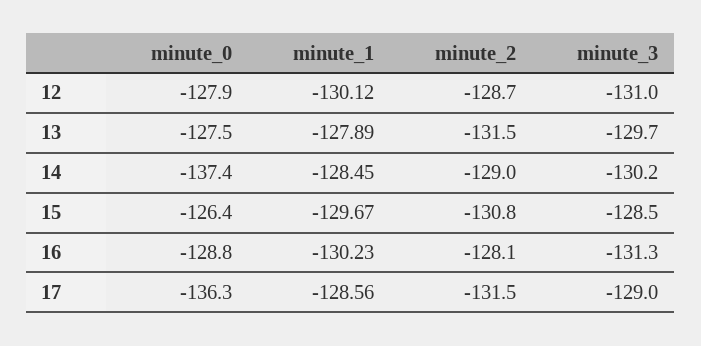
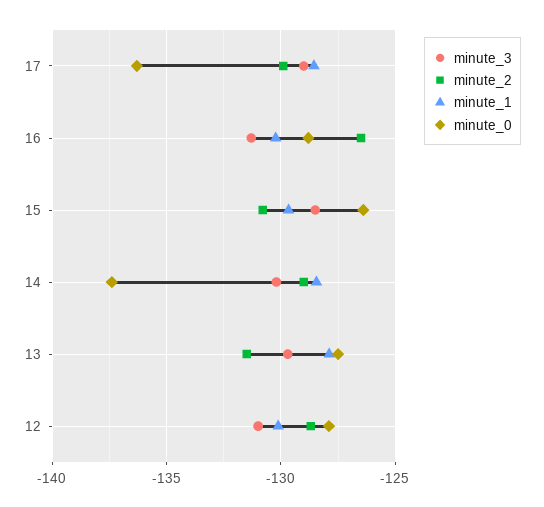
minute_2, 16: -128.1 -> -126.5
minute_2, 17: -131.5 -> -130

